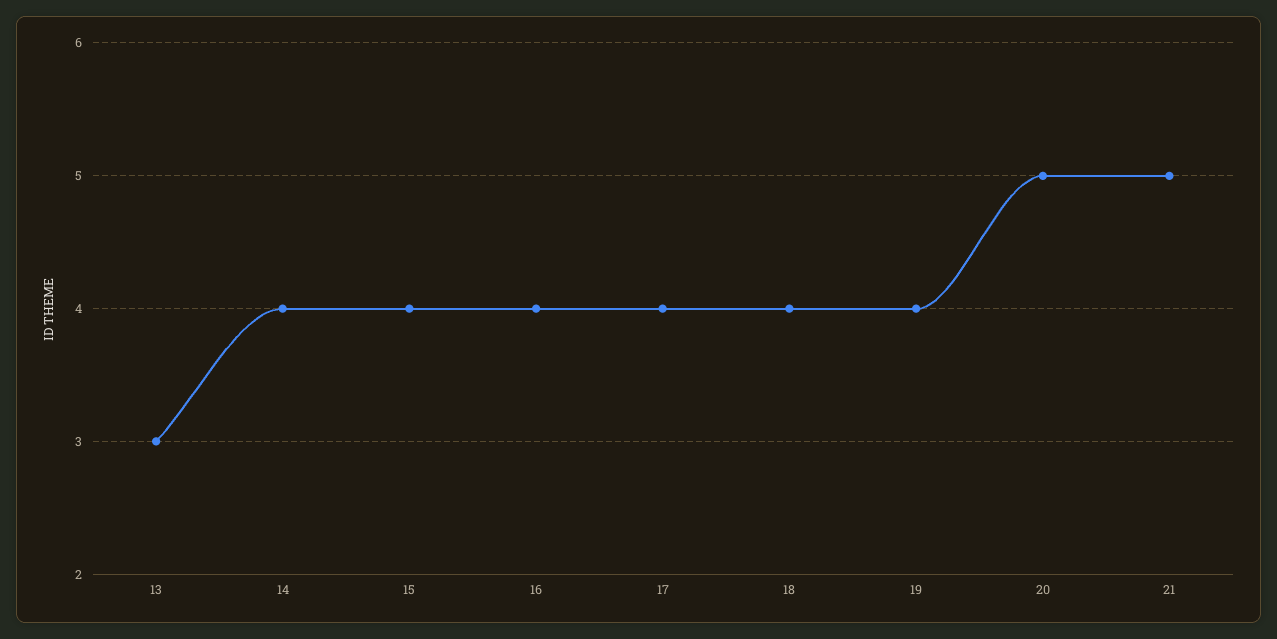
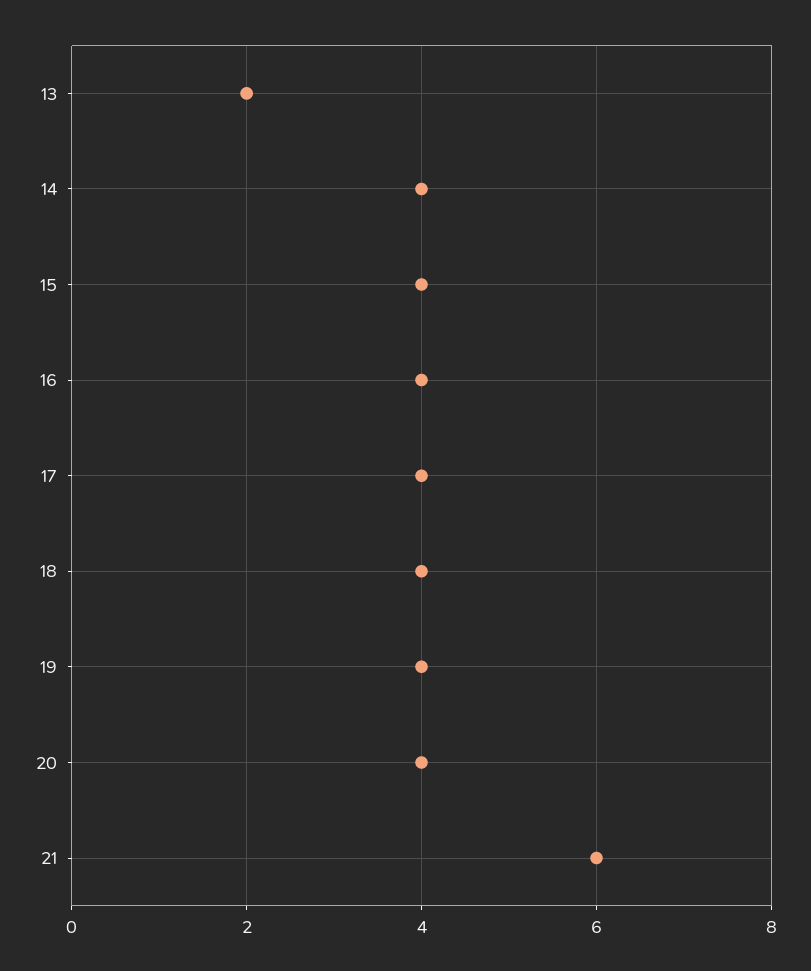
13: 3 -> 2
20: 5 -> 4
21: 5 -> 6

